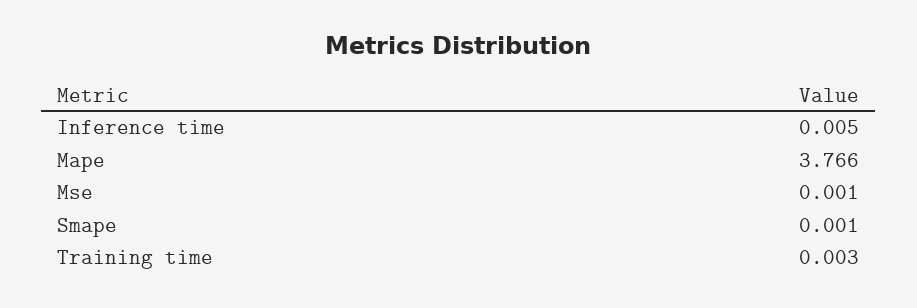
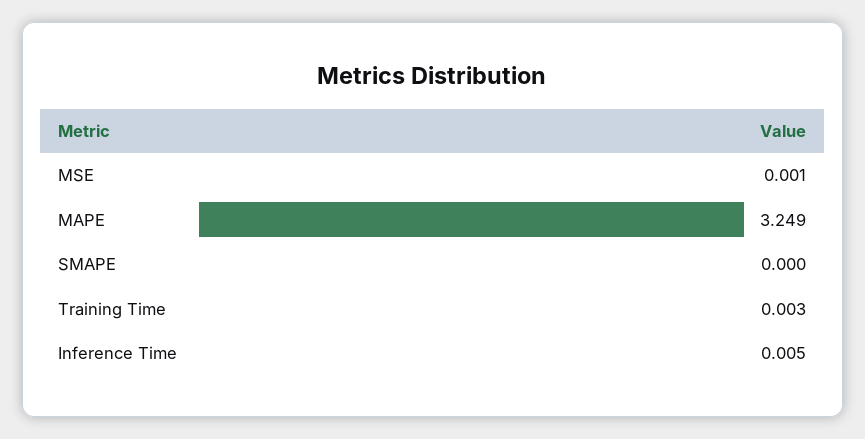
Mape: 3.766 -> 3.249
Smape: 0.001 -> 0

